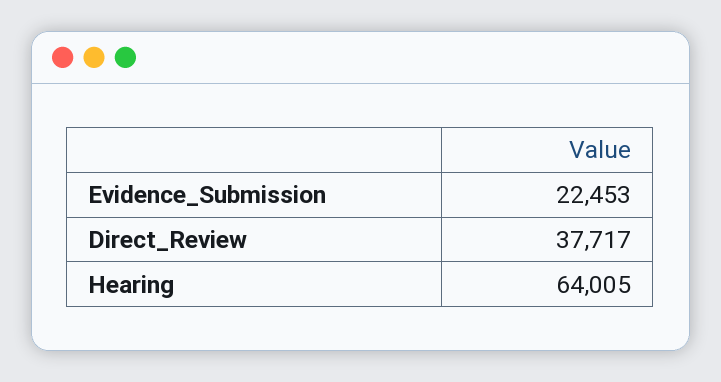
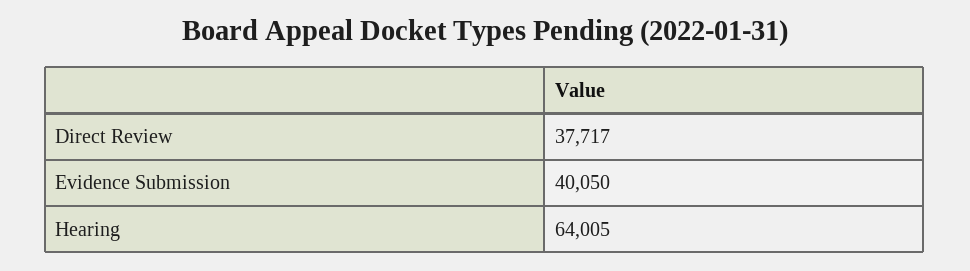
Evidence_Submission: 22453 -> 40050

